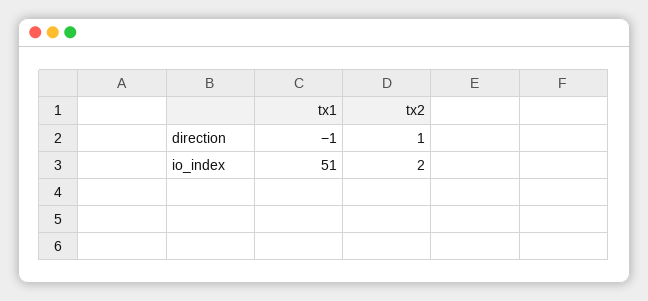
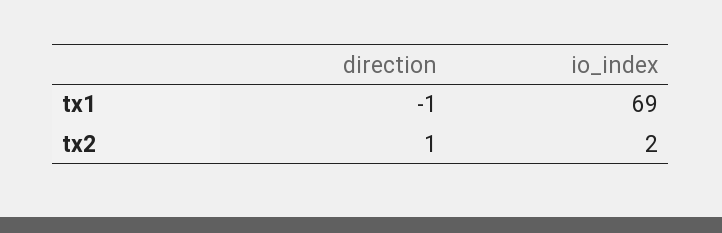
tx1, io_index: 51 -> 69

